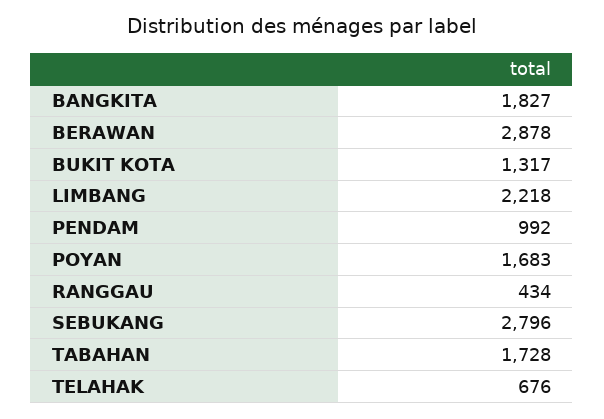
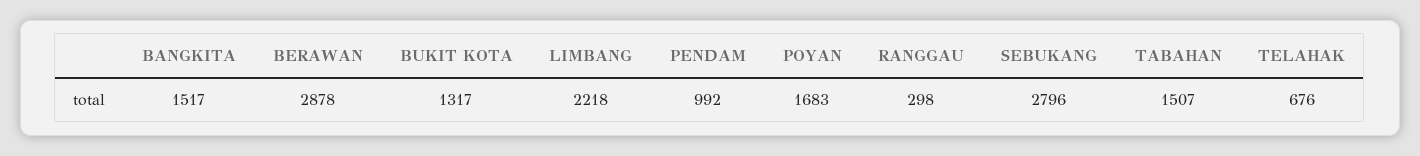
BANGKITA: 1827 -> 1517
RANGGAU: 434 -> 298
TABAHAN: 1728 -> 1507

